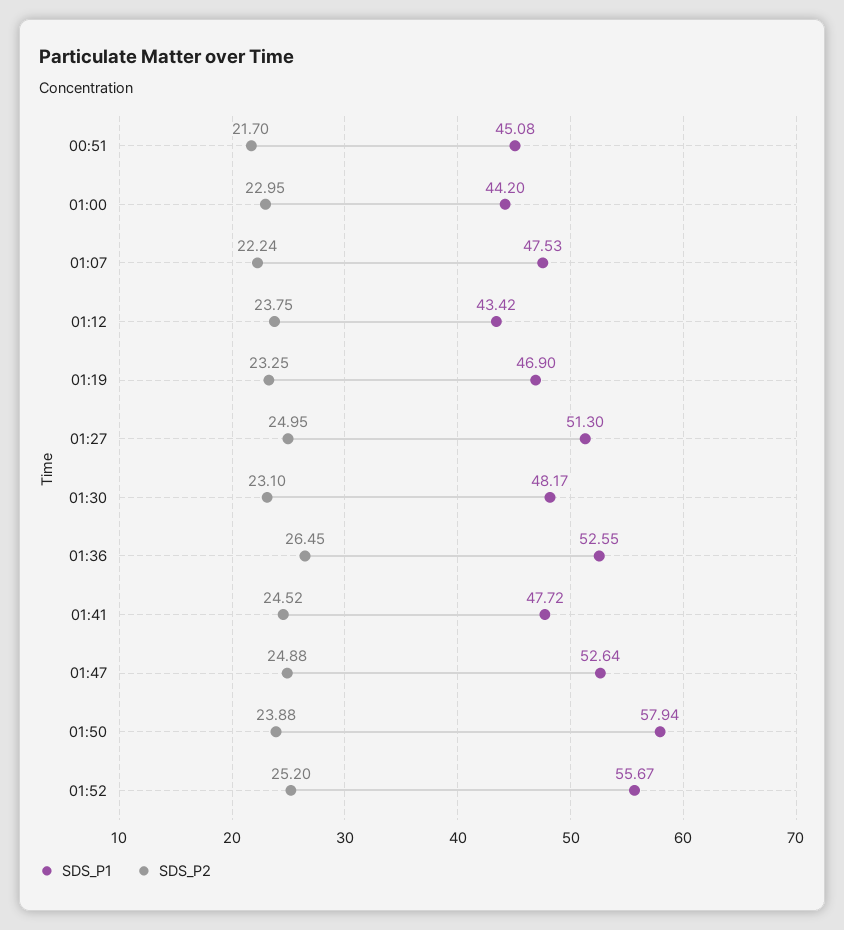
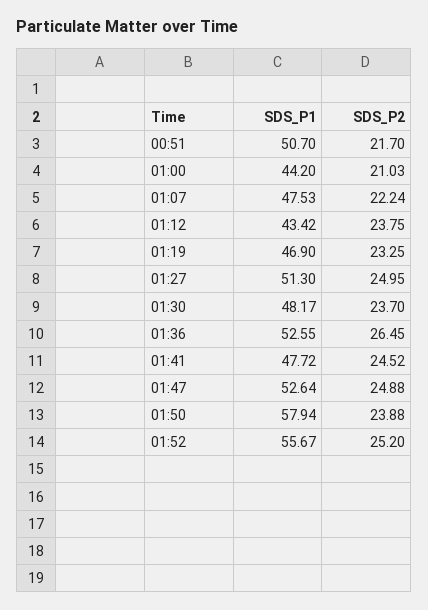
SDS_P1, 00:51: 45.08 -> 50.7
SDS_P2, 01:00: 22.95 -> 21.03
SDS_P2, 01:30: 23.1 -> 23.7

